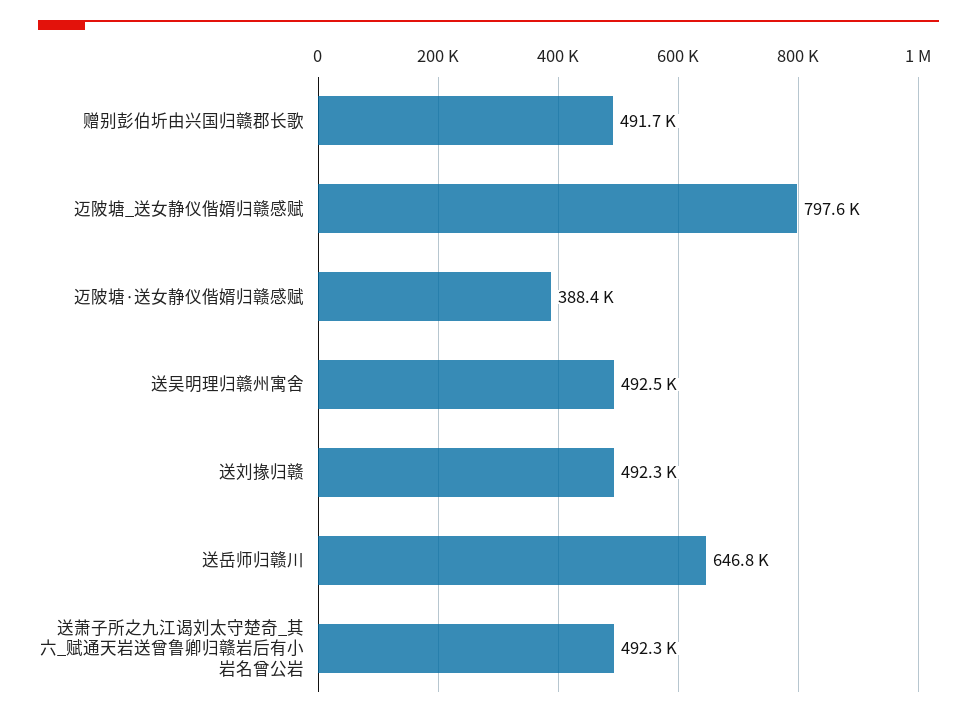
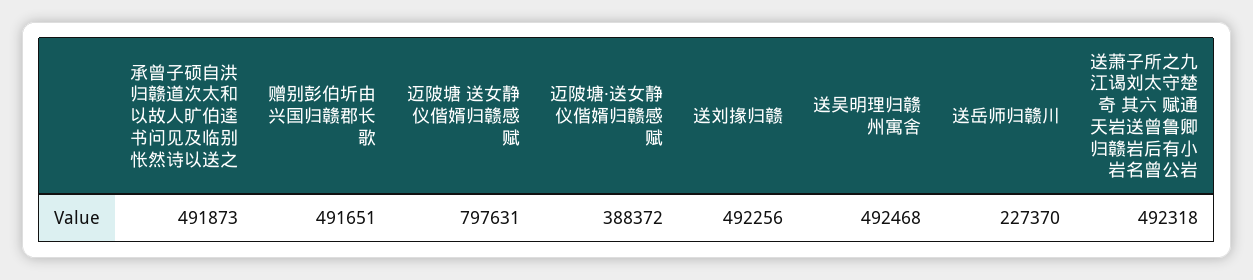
送岳师归赣川: 646800 -> 227370
承曾子硕自洪归赣道次太和以故人旷伯逵书问见及临别怅然诗以送之: none -> 491873

